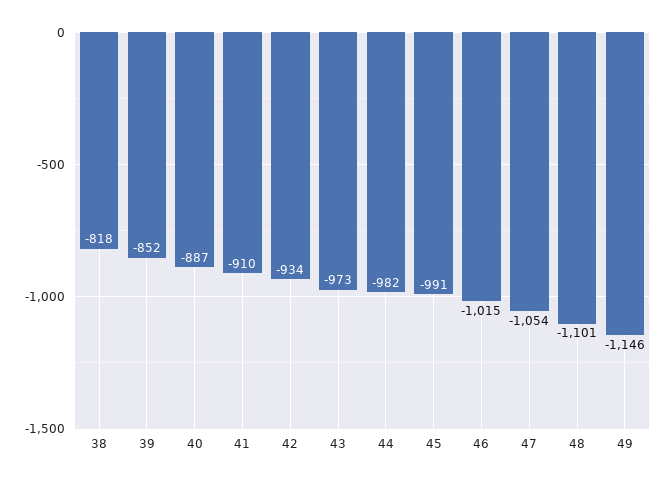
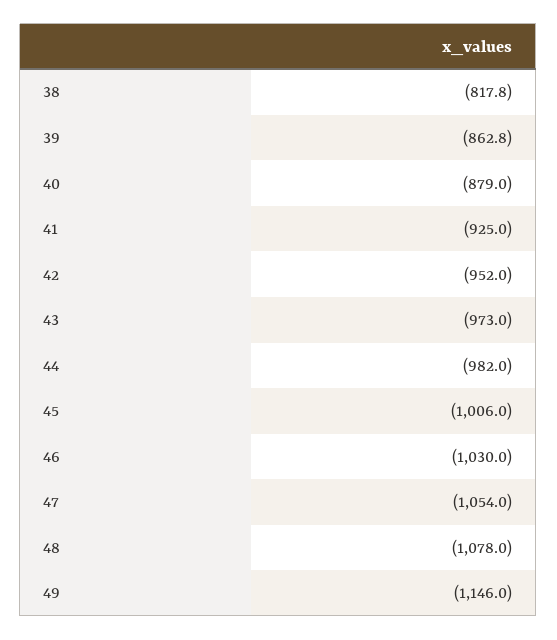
39: -852 -> -862.8
40: -887 -> -879
41: -910 -> -925
42: -934 -> -952
45: -991 -> -1006
46: -1015 -> -1030
48: -1101 -> -1078

